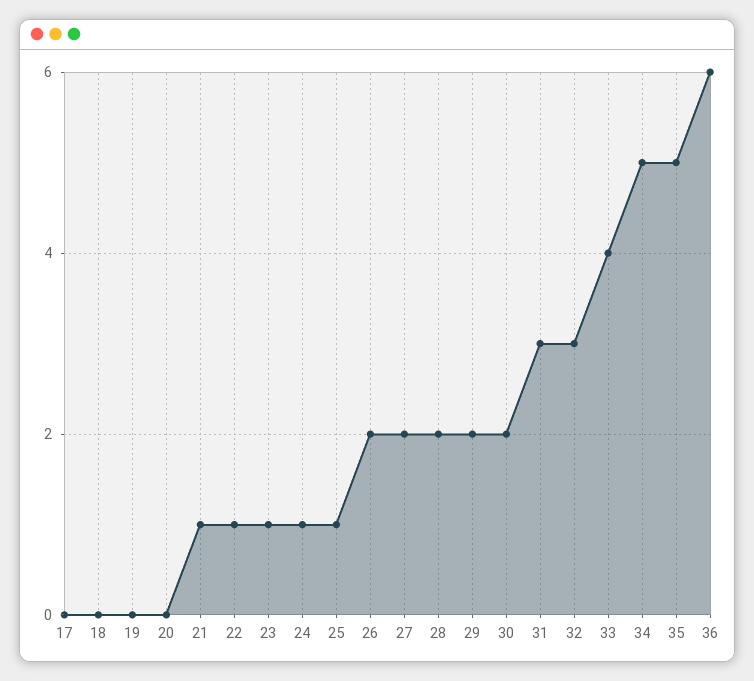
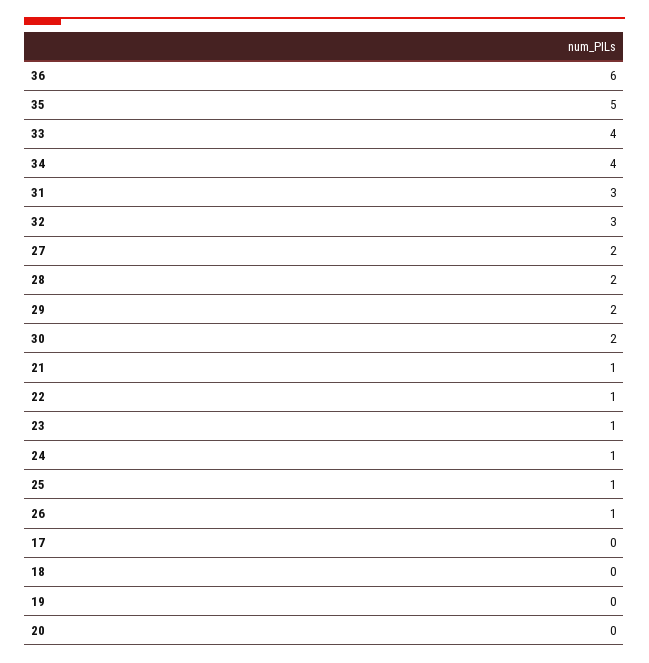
26: 2 -> 1
34: 5 -> 4

